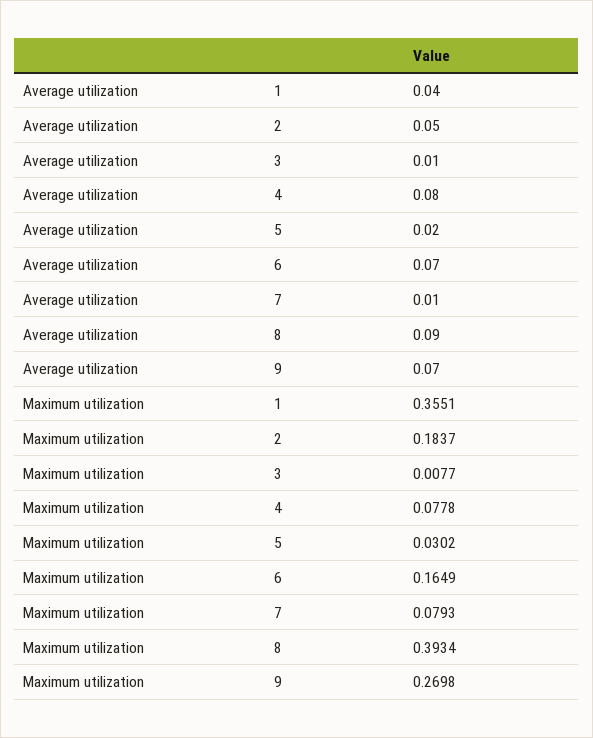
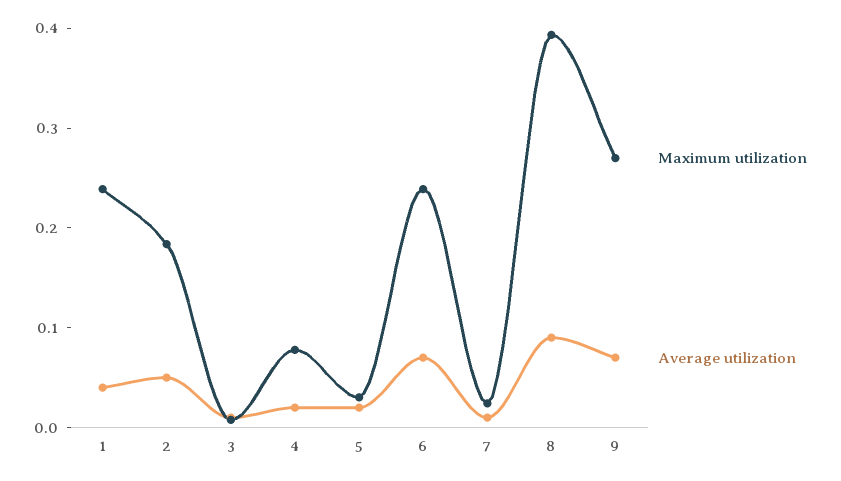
Average utilization, 4: 0.08 -> 0.02
Maximum utilization, 1: 0.3551 -> 0.24
Maximum utilization, 6: 0.1649 -> 0.24
Maximum utilization, 7: 0.0793 -> 0.02

